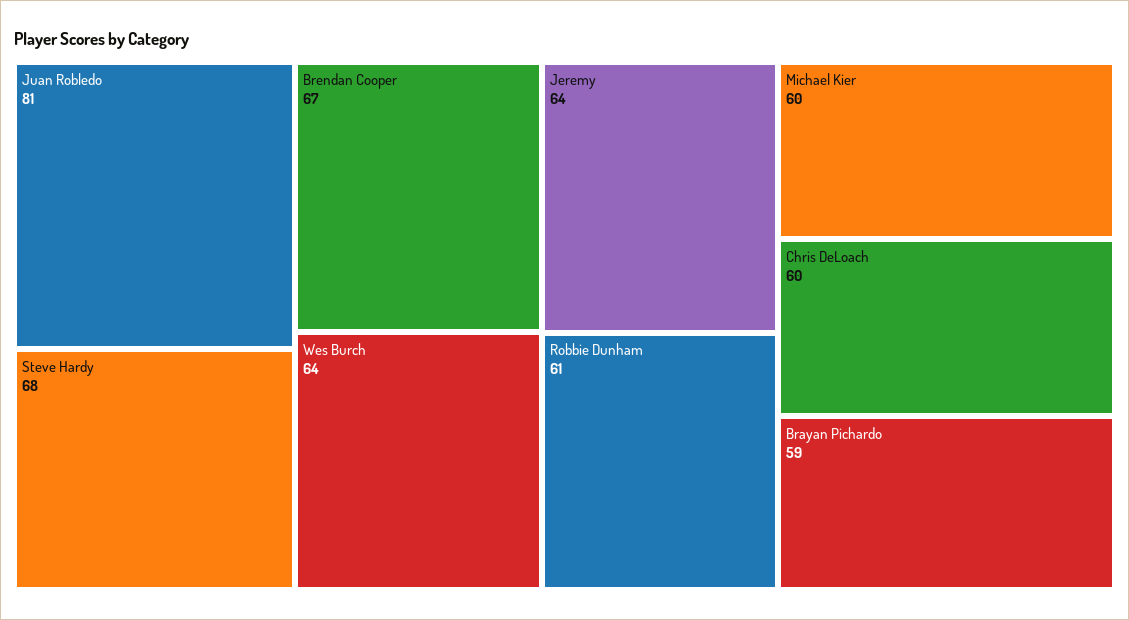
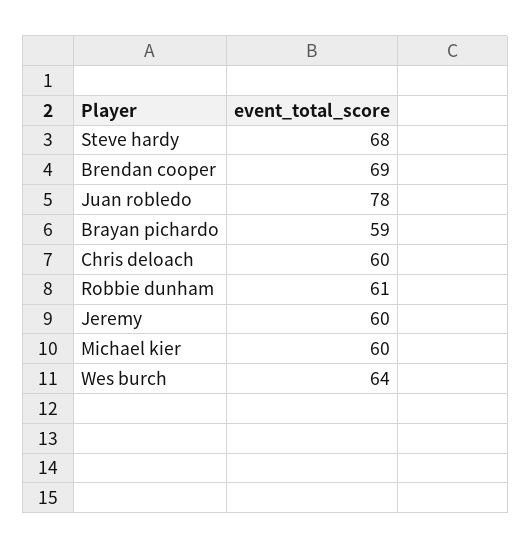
Juan Robledo: 81 -> 78
Brendan Cooper: 67 -> 69
Jeremy: 64 -> 60

